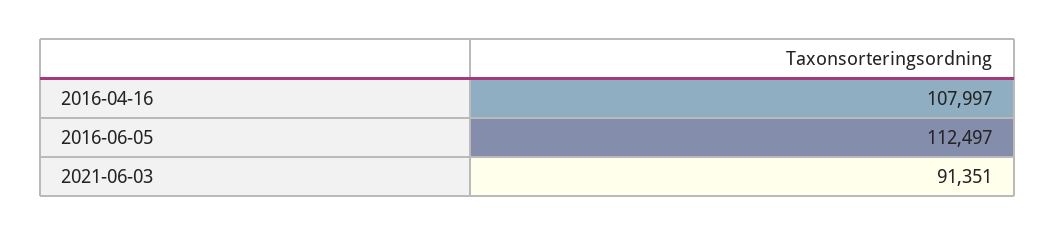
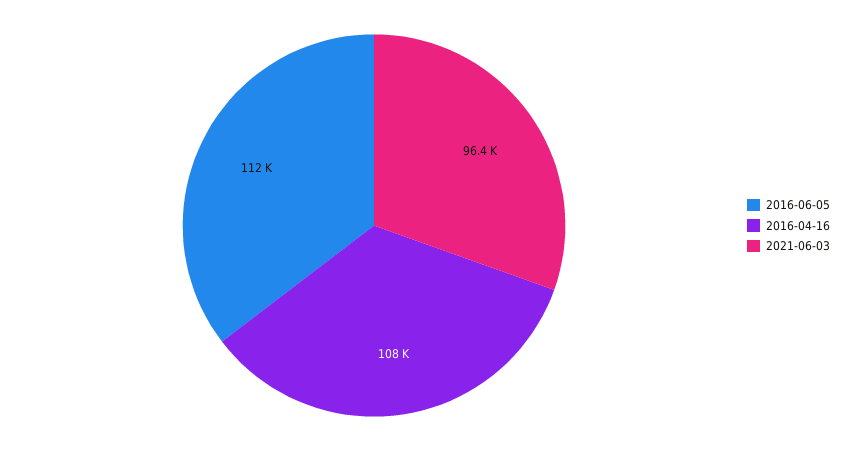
2021-06-03: 91351 -> 96400

